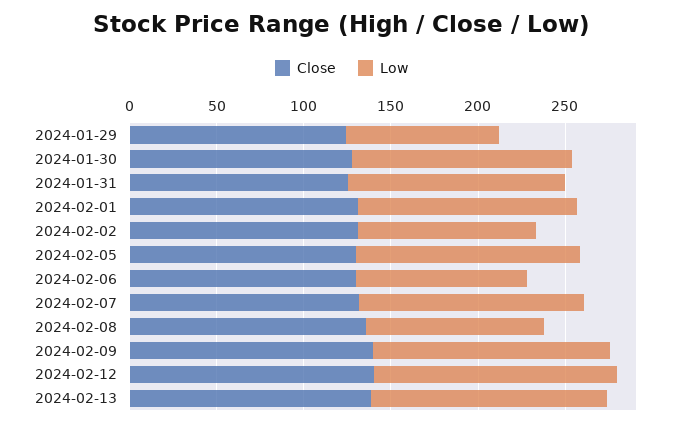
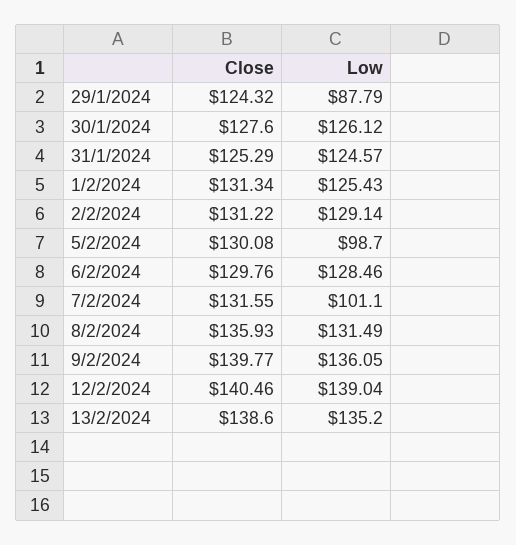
Low, 2024-02-02: 100 -> 129.14
Low, 2024-02-05: 130 -> 98.7
Low, 2024-02-06: 100 -> 128.46
Low, 2024-02-07: 130 -> 101.1
Low, 2024-02-08: 100 -> 131.49

